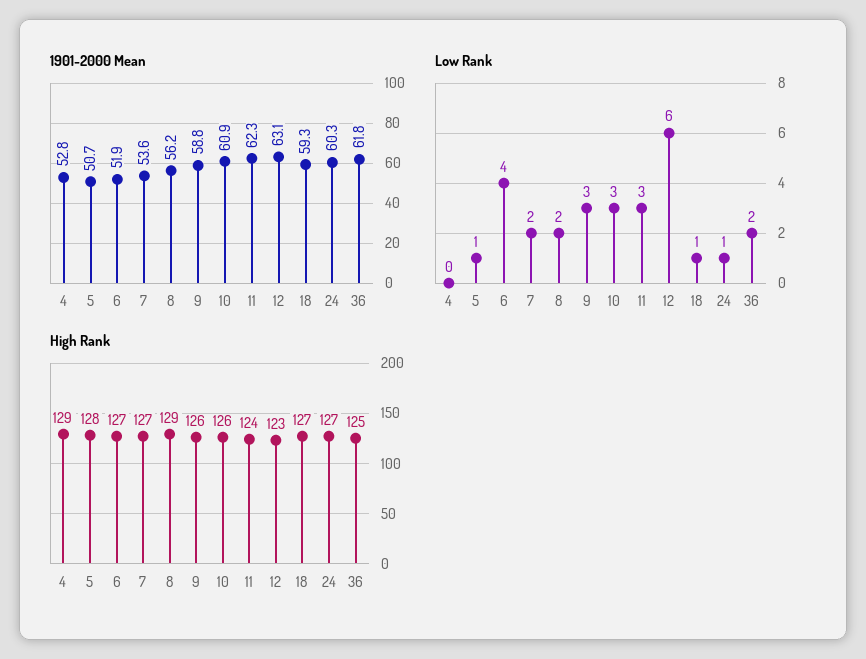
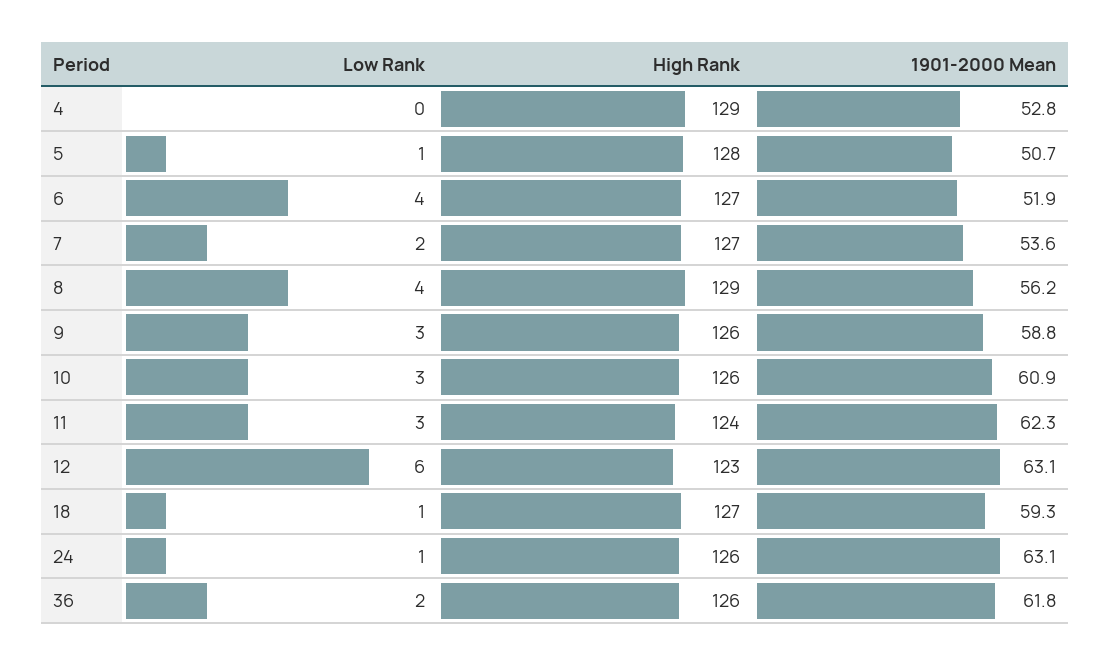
1901-2000 Mean, 24: 60.3 -> 63.1
Low Rank, 8: 2 -> 4
High Rank, 24: 127 -> 126
High Rank, 36: 125 -> 126

